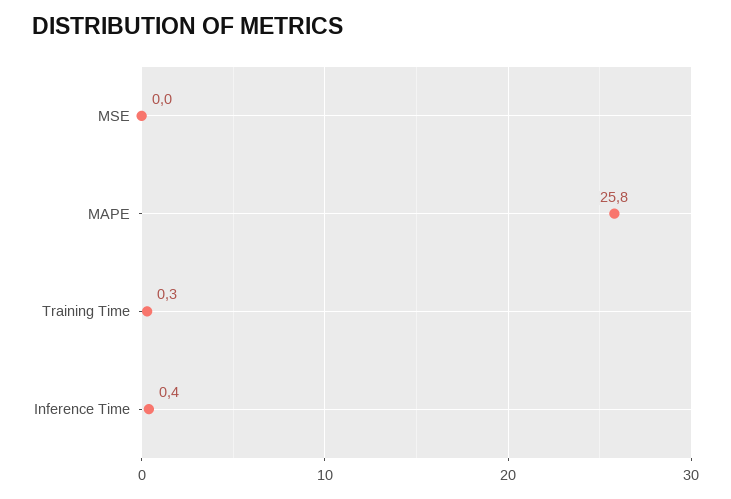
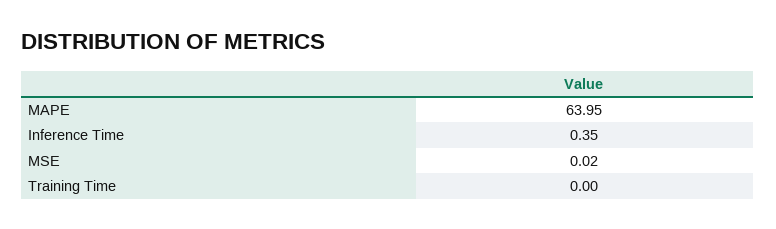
MAPE: 25.8 -> 63.95
Training Time: 0.3 -> 0

